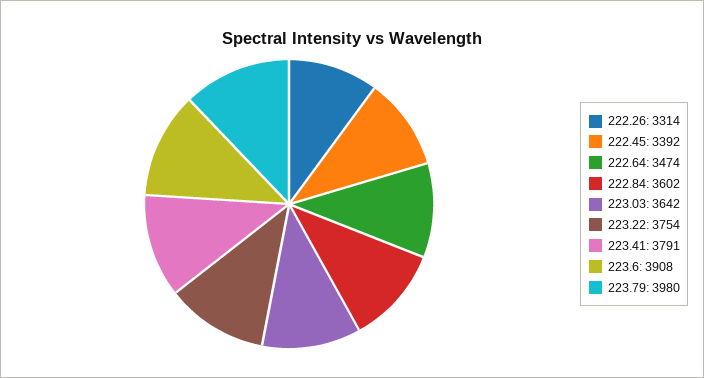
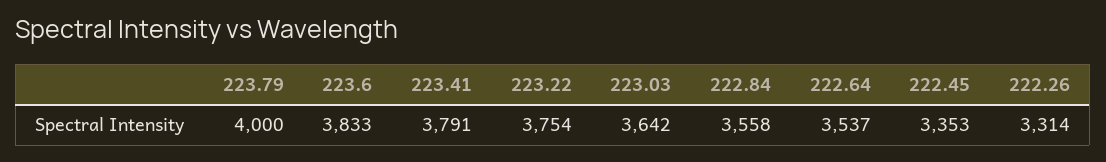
222.45: 3392 -> 3353
222.64: 3474 -> 3537
222.84: 3602 -> 3558
223.6: 3908 -> 3833
223.79: 3980 -> 4000

